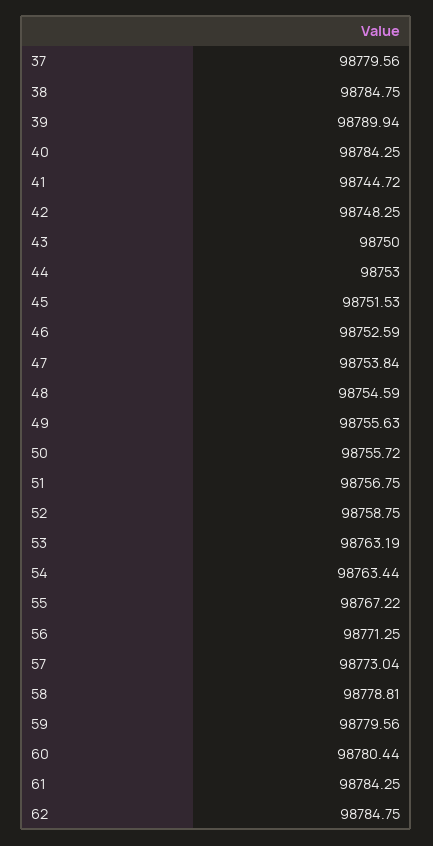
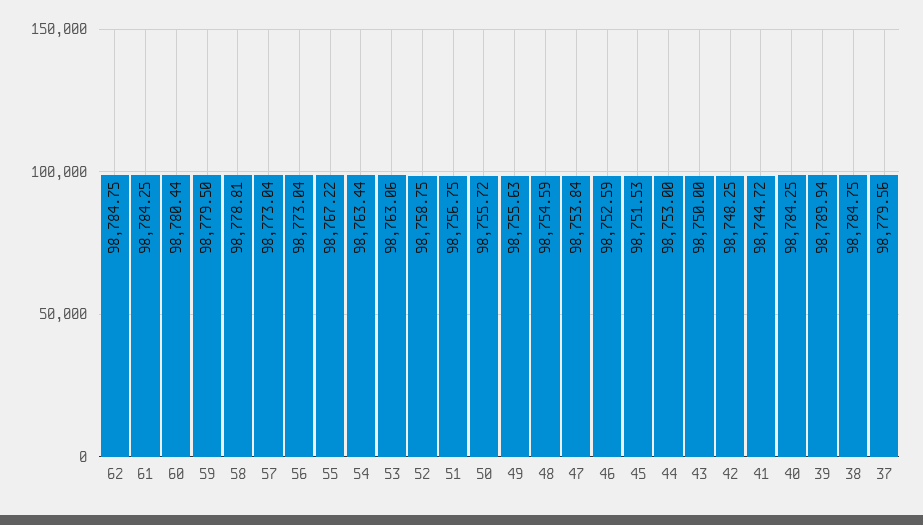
53: 98763.19 -> 98763.06
56: 98771.25 -> 98773.04
59: 98779.56 -> 98779.5

